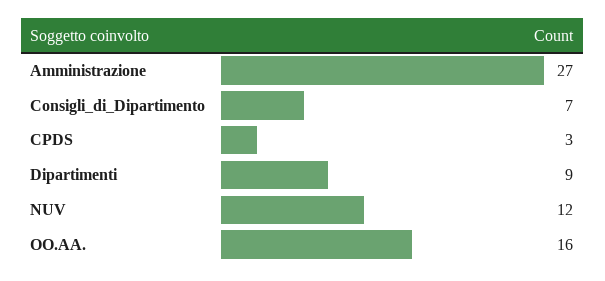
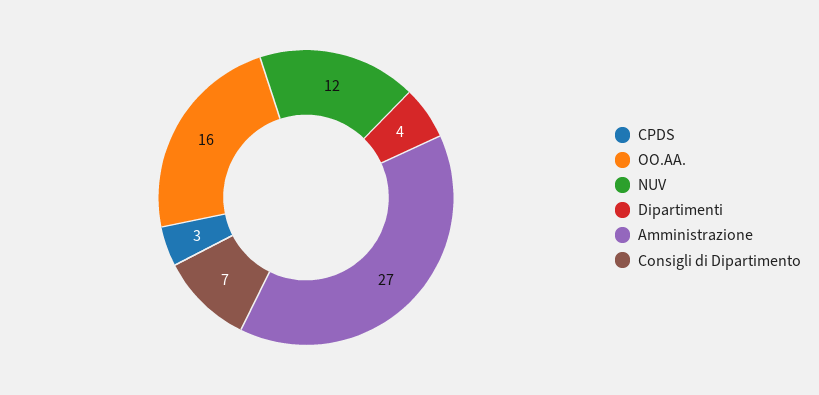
Dipartimenti: 9 -> 4

